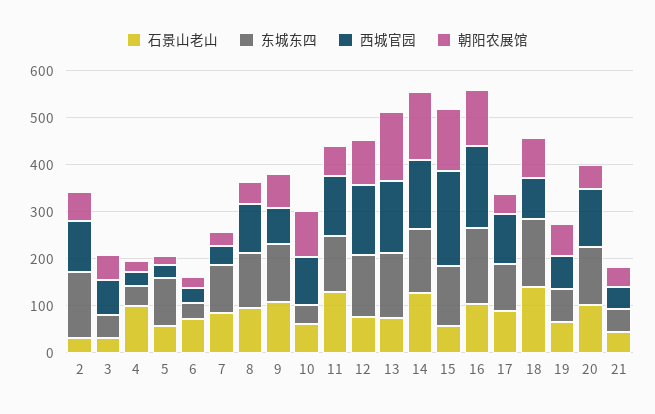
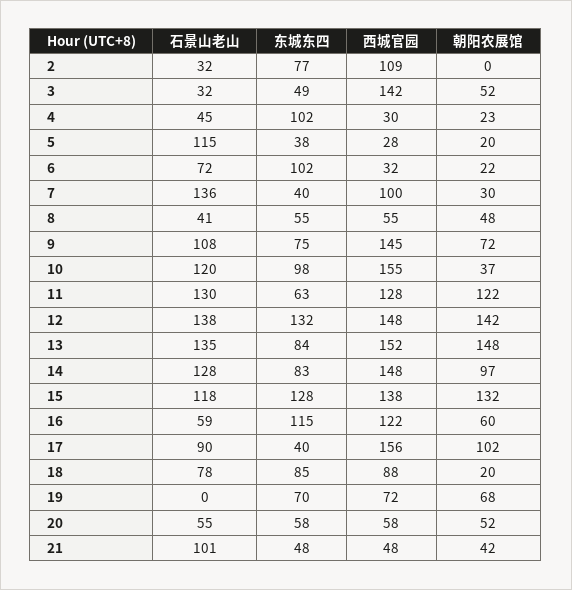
东城东四, 2: 140 -> 77
朝阳农展馆, 2: 60 -> 0
西城官园, 3: 80 -> 142
石景山老山, 4: 100 -> 45
东城东四, 4: 40 -> 102
石景山老山, 5: 60 -> 115
东城东四, 5: 100 -> 38
东城东四, 6: 40 -> 102
石景山老山, 7: 80 -> 136
东城东四, 7: 100 -> 40
西城官园, 7: 40 -> 100
石景山老山, 8: 100 -> 41
东城东四, 8: 120 -> 55
西城官园, 8: 100 -> 55
东城东四, 9: 120 -> 75
西城官园, 9: 80 -> 145
石景山老山, 10: 60 -> 120
东城东四, 10: 40 -> 98
西城官园, 10: 100 -> 155
朝阳农展馆, 10: 100 -> 37
东城东四, 11: 120 -> 63
朝阳农展馆, 11: 60 -> 122
石景山老山, 12: 80 -> 138
朝阳农展馆, 12: 100 -> 142
石景山老山, 13: 80 -> 135
东城东四, 13: 140 -> 84
东城东四, 14: 140 -> 83
朝阳农展馆, 14: 140 -> 97
石景山老山, 15: 60 -> 118
西城官园, 15: 200 -> 138
石景山老山, 16: 100 -> 59
东城东四, 16: 160 -> 115
西城官园, 16: 180 -> 122
朝阳农展馆, 16: 120 -> 60
东城东四, 17: 100 -> 40
西城官园, 17: 100 -> 156
朝阳农展馆, 17: 40 -> 102
石景山老山, 18: 140 -> 78
东城东四, 18: 140 -> 85
朝阳农展馆, 18: 80 -> 20
石景山老山, 19: 60 -> 0
石景山老山, 20: 100 -> 55
东城东四, 20: 120 -> 58
西城官园, 20: 120 -> 58
石景山老山, 21: 40 -> 101

